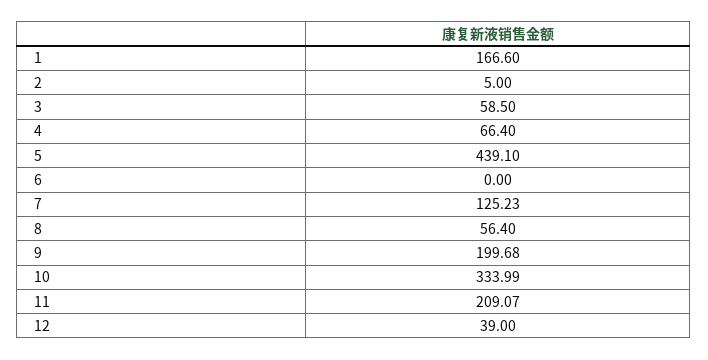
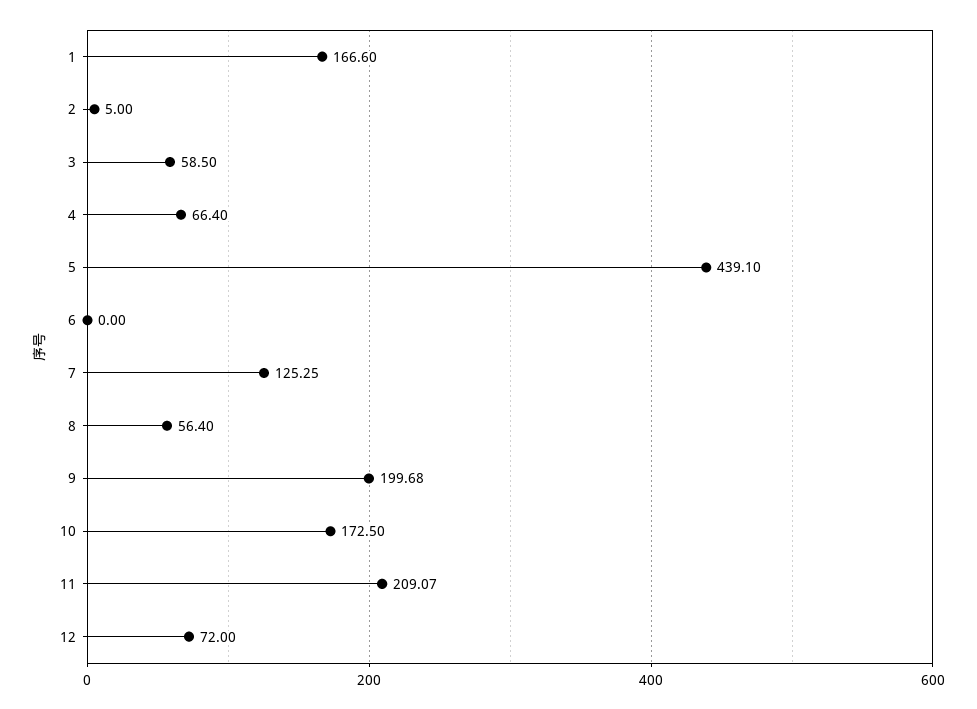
7: 125.23 -> 125.25
10: 333.99 -> 172.5
12: 39 -> 72

